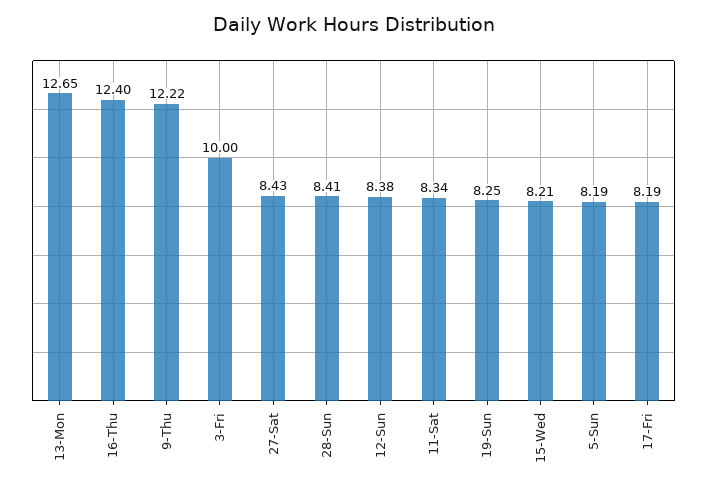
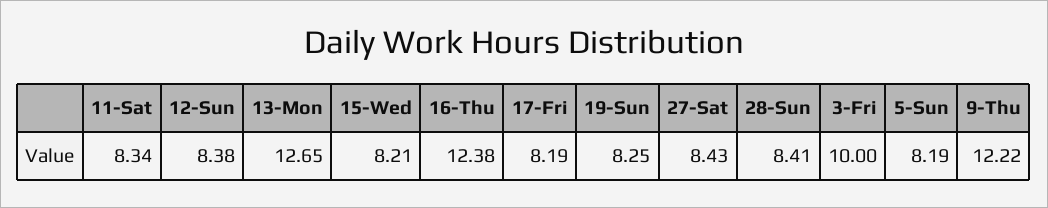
16-Thu: 12.4 -> 12.38

